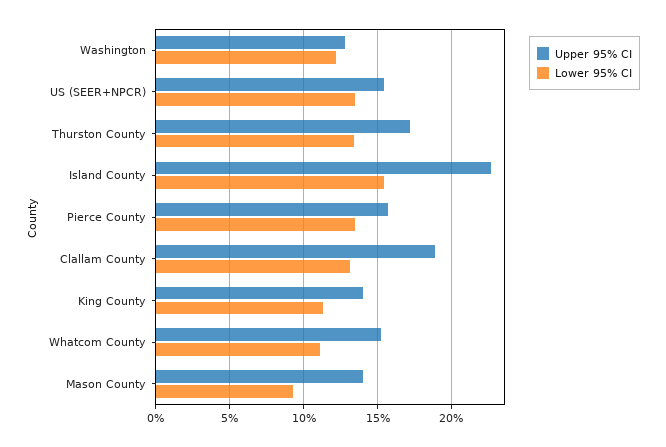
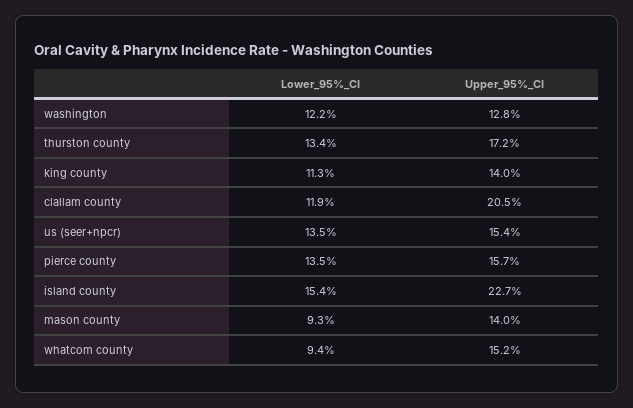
Upper 95% CI, Clallam County: 19 -> 20.5
Lower 95% CI, Clallam County: 13 -> 11.9
Lower 95% CI, Whatcom County: 11 -> 9.4

